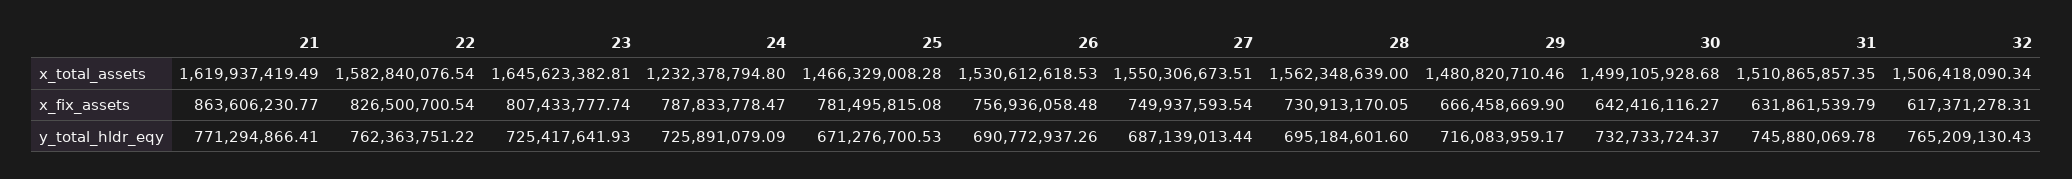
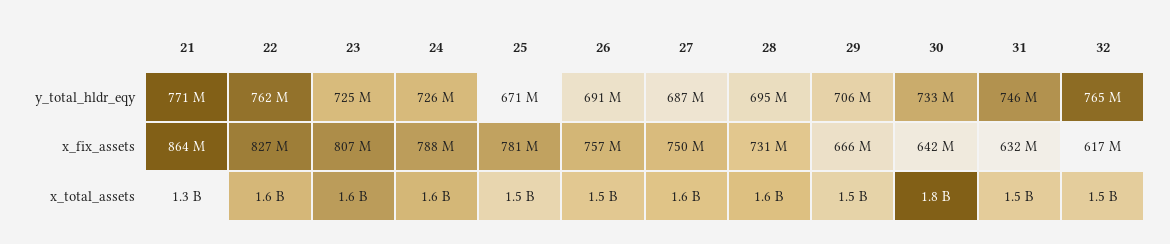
21, x_total_assets: 1619937419.49 -> 1300000000
24, x_total_assets: 1232378794.8 -> 1600000000
30, x_total_assets: 1499105928.68 -> 1800000000
29, y_total_hldr_eqy: 716083959.17 -> 706000000

